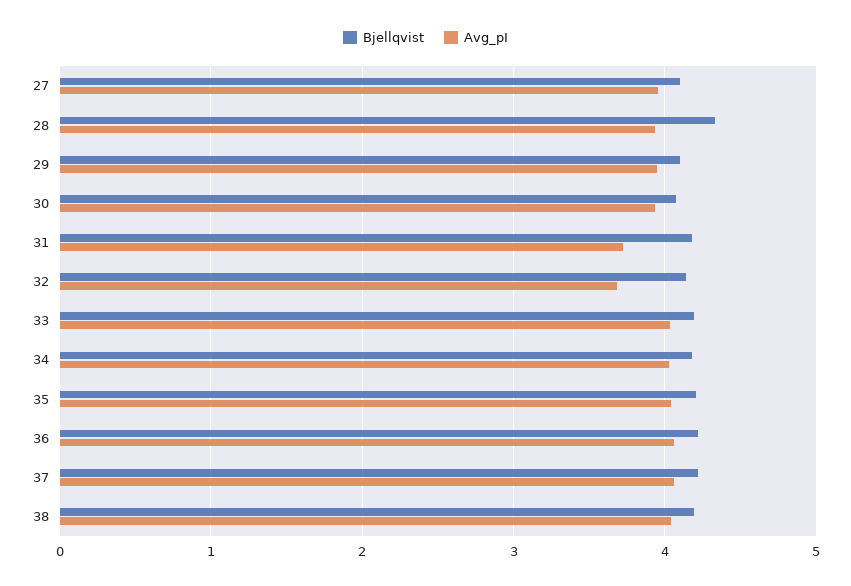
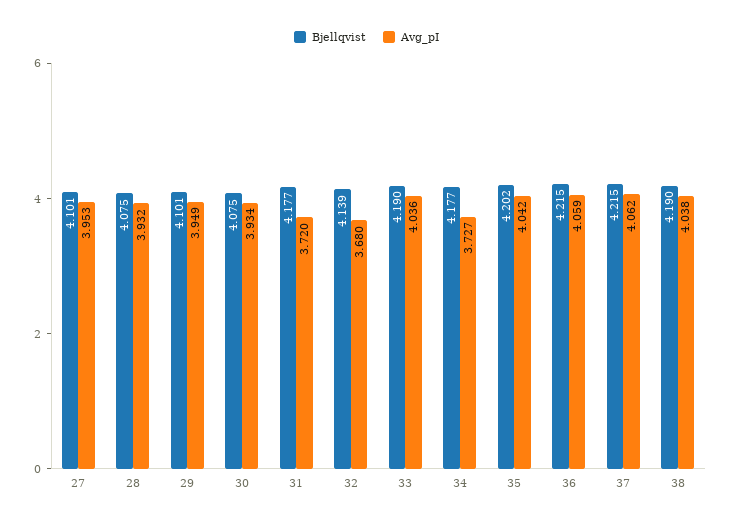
Bjellqvist, 28: 4.3 -> 4.075
Avg_pI, 34: 4 -> 3.727

